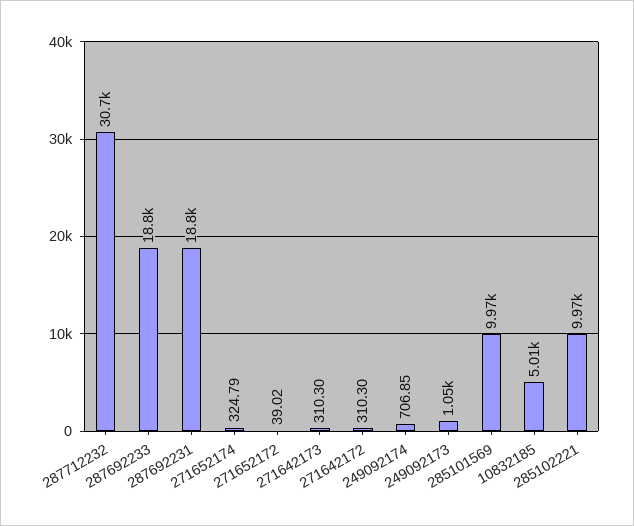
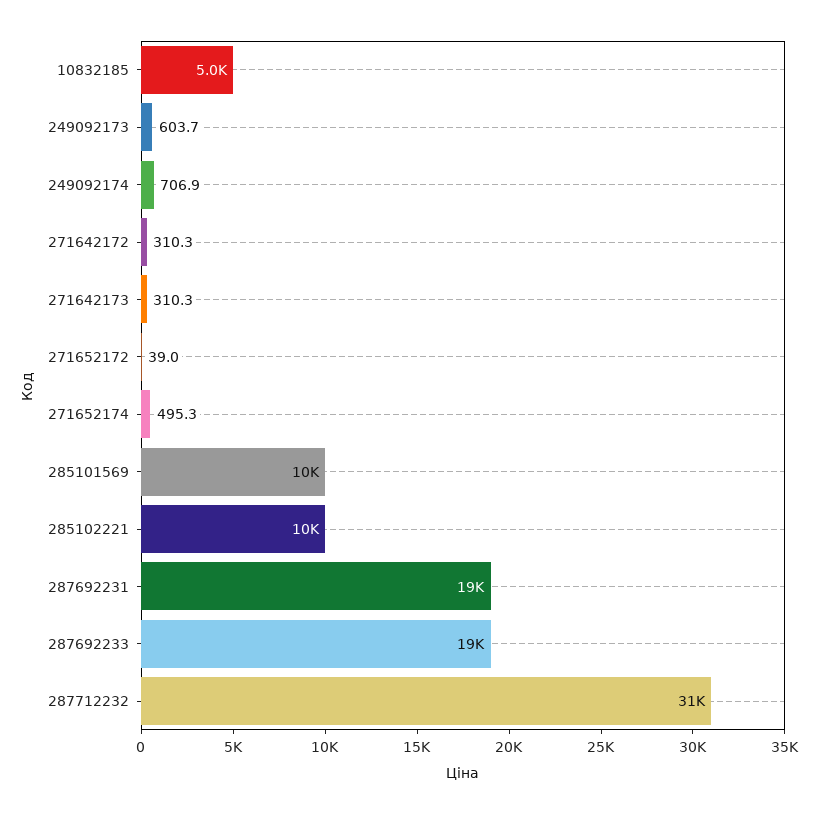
271652174: 324.79 -> 495.3
249092173: 1050 -> 603.7

